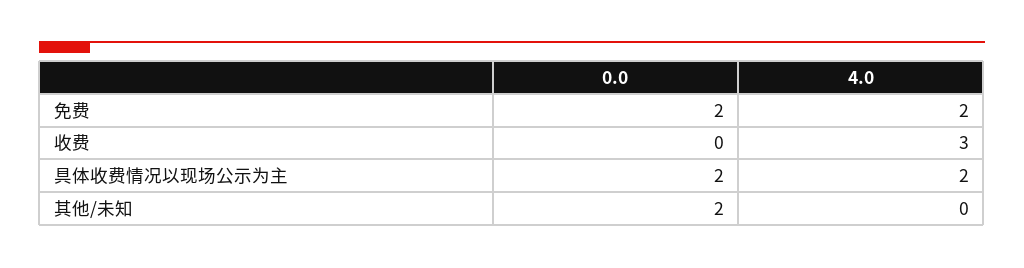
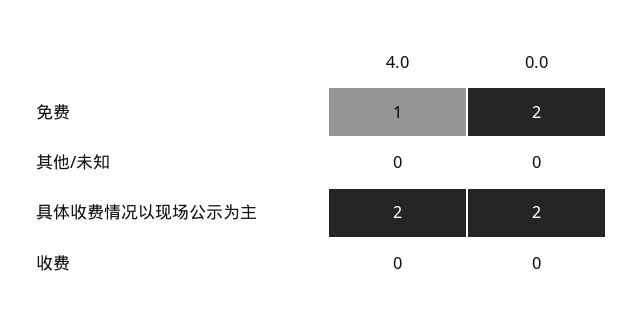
4.0, 免费: 2 -> 1
4.0, 收费: 3 -> 0
0.0, 其他/未知: 2 -> 0

